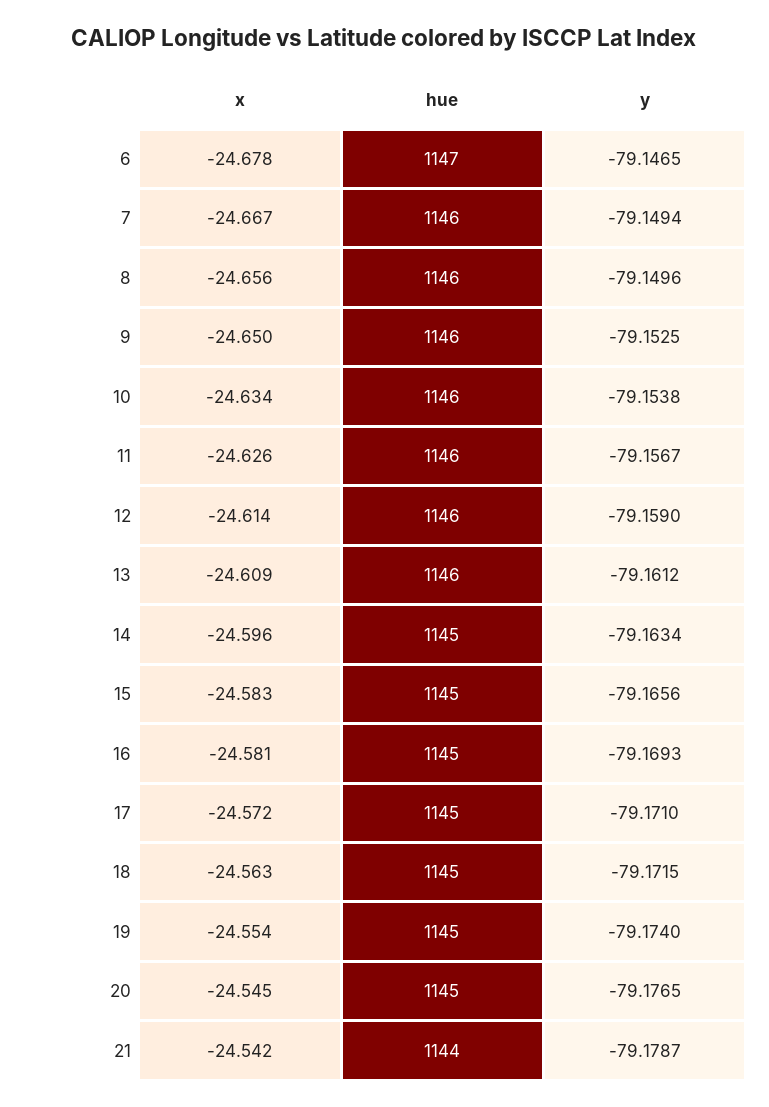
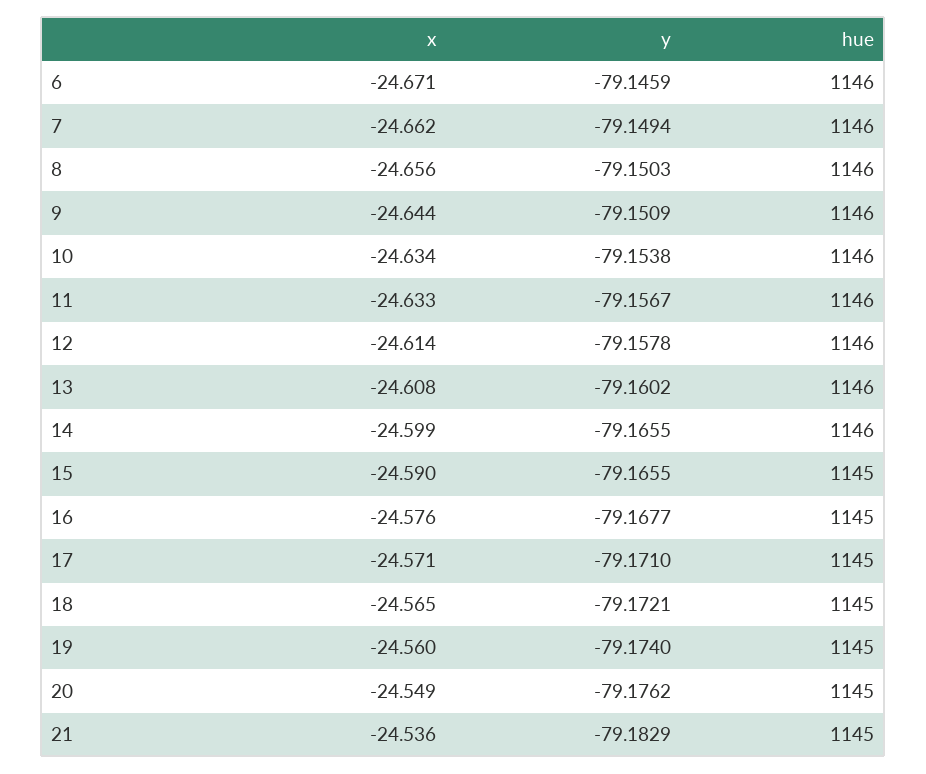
x, 6: -24.678 -> -24.671
hue, 6: 1147 -> 1146
y, 6: -79.1465 -> -79.1459
x, 7: -24.667 -> -24.662
y, 8: -79.1496 -> -79.1503
x, 9: -24.65 -> -24.644
y, 9: -79.1525 -> -79.1509
x, 11: -24.626 -> -24.633
y, 12: -79.159 -> -79.1578
x, 13: -24.609 -> -24.608
y, 13: -79.1612 -> -79.1602
x, 14: -24.596 -> -24.599
hue, 14: 1145 -> 1146
y, 14: -79.1634 -> -79.1655
x, 15: -24.583 -> -24.59
y, 15: -79.1656 -> -79.1655
x, 16: -24.581 -> -24.576
y, 16: -79.1693 -> -79.1677
x, 17: -24.572 -> -24.571
x, 18: -24.563 -> -24.565
y, 18: -79.1715 -> -79.1721
x, 19: -24.554 -> -24.56
x, 20: -24.545 -> -24.549
y, 20: -79.1765 -> -79.1762
x, 21: -24.542 -> -24.536
hue, 21: 1144 -> 1145
y, 21: -79.1787 -> -79.1829

